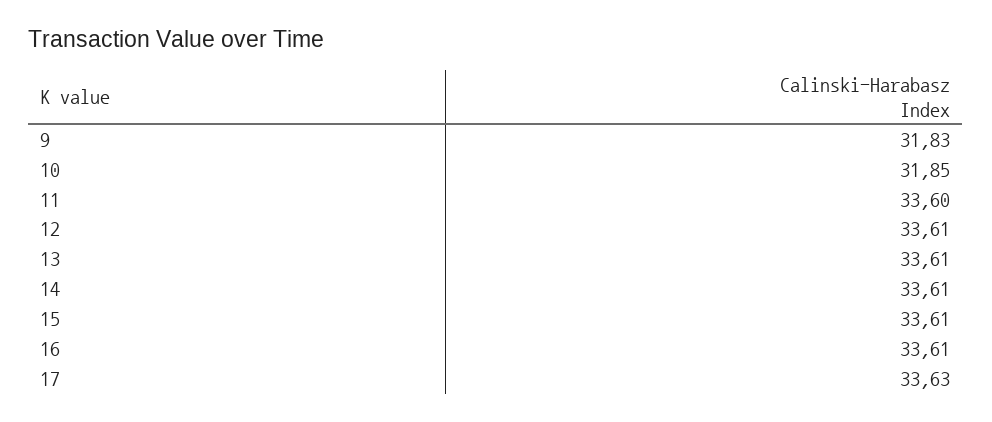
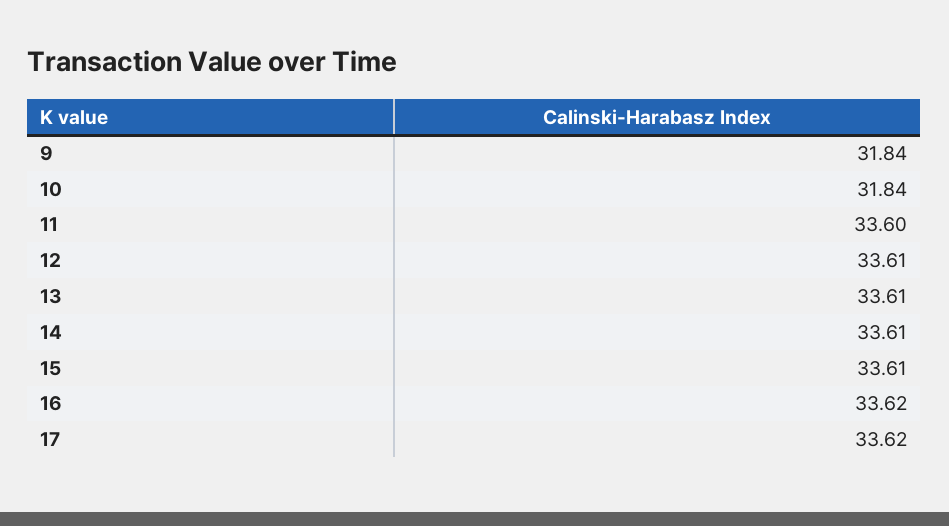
9: 31.83 -> 31.84
10: 31.85 -> 31.84
16: 33.61 -> 33.62
17: 33.63 -> 33.62

